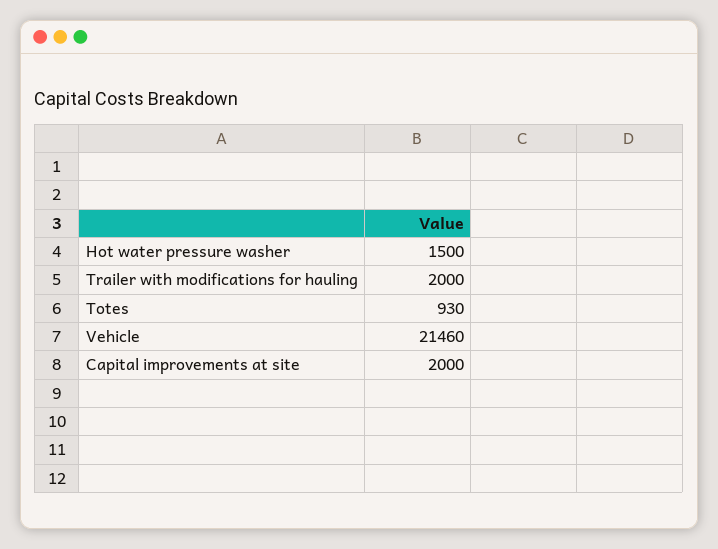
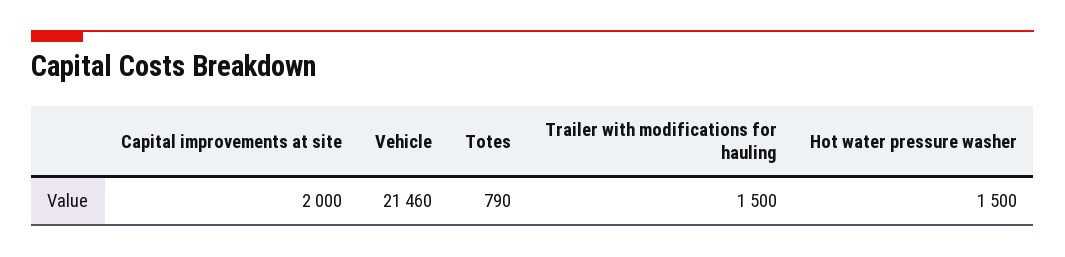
Trailer with modifications for hauling: 2000 -> 1500
Totes: 930 -> 790

